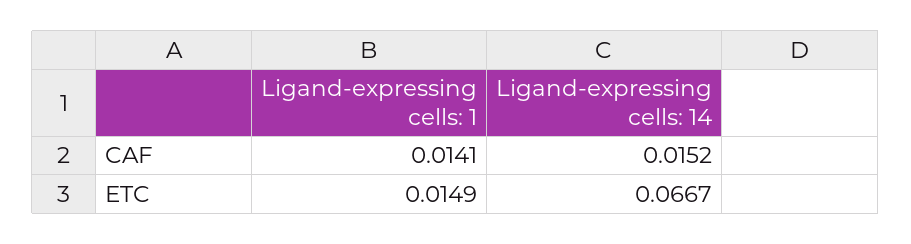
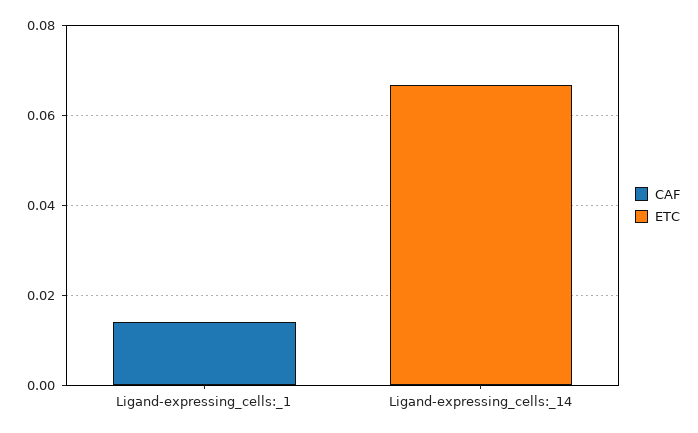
CAF, Ligand-expressing cells: 14: 0.0152 -> 0
ETC, Ligand-expressing cells: 1: 0.0149 -> 0

